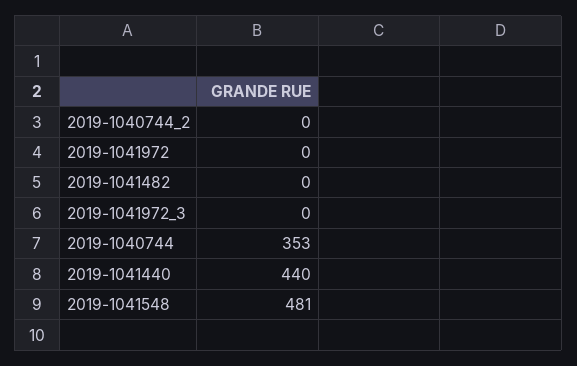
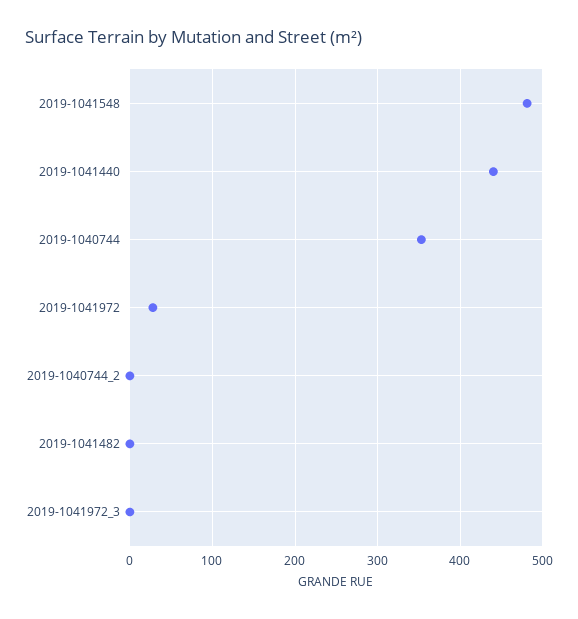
2019-1041972: 0 -> 30

